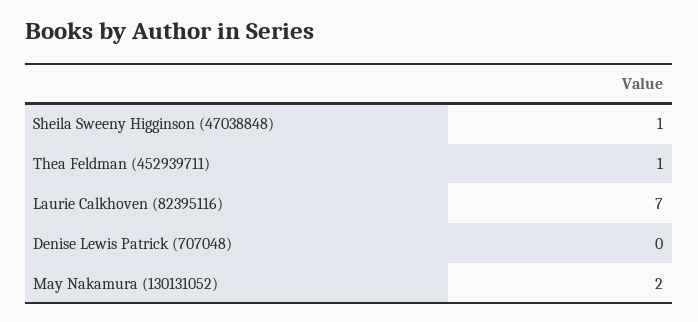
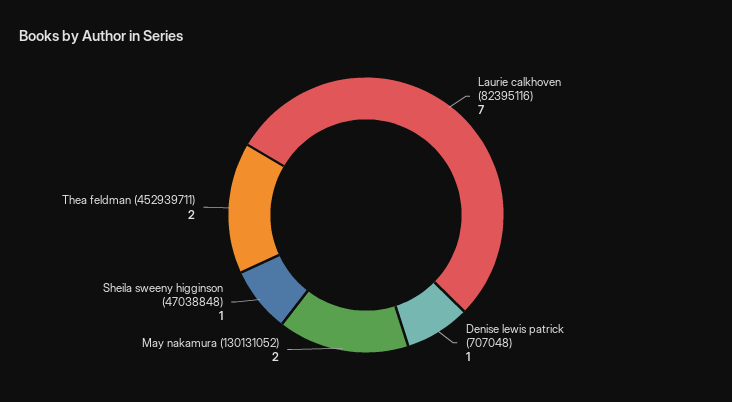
Thea Feldman (452939711): 1 -> 2
Denise Lewis Patrick (707048): 0 -> 1

